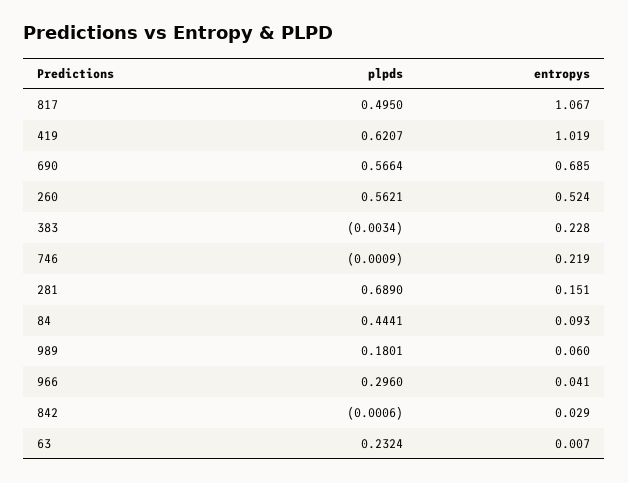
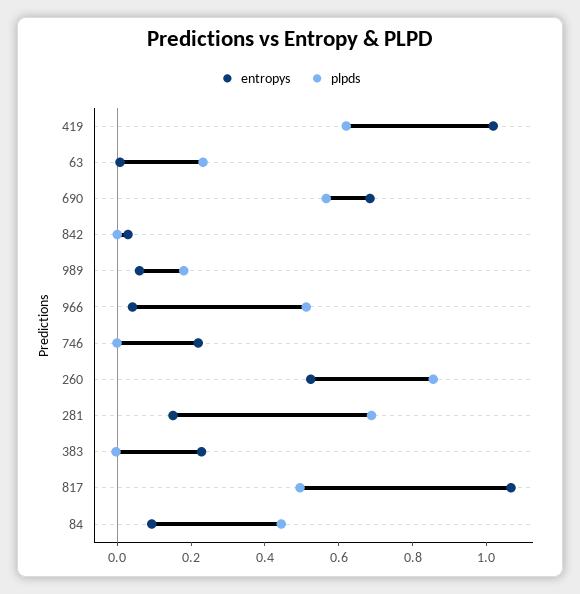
plpds, 260: 0.5621 -> 0.85
plpds, 966: 0.296 -> 0.5

